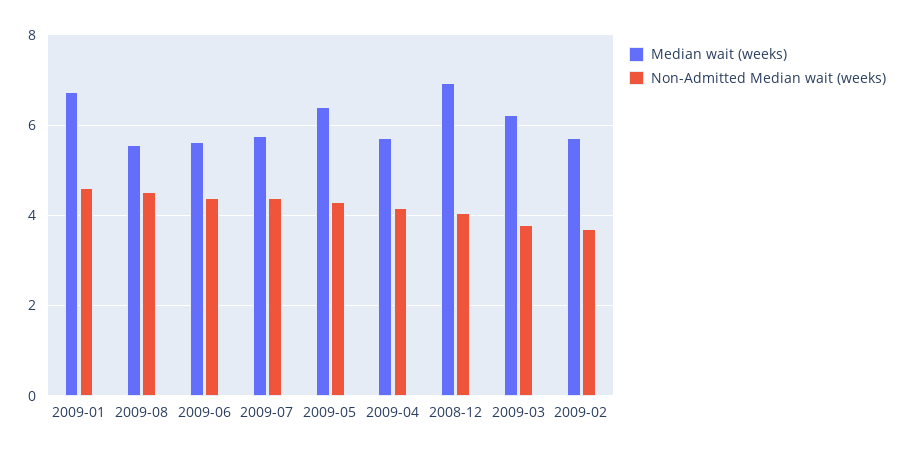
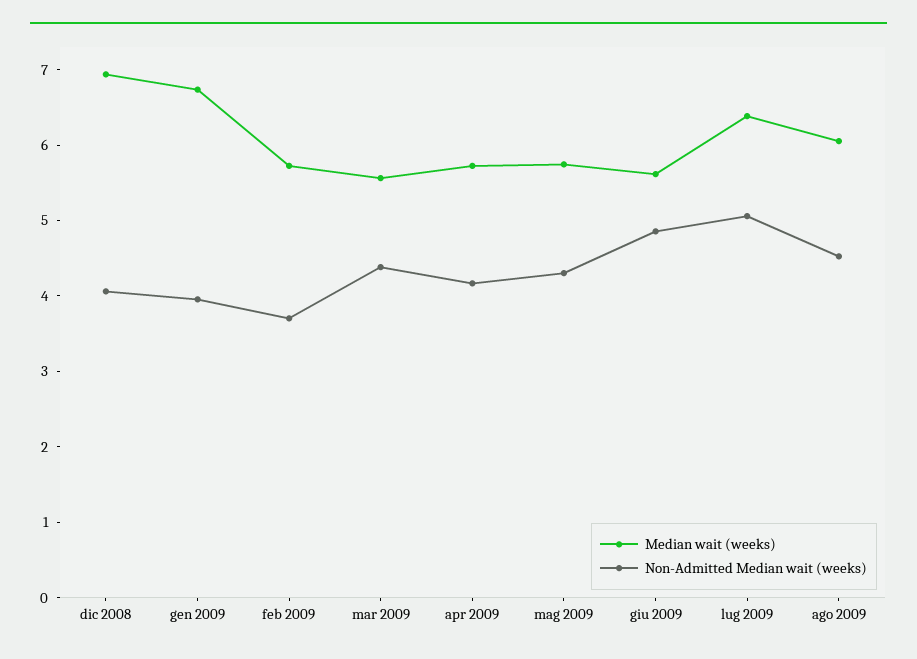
Non-Admitted Median wait (weeks), 2009-01: 4.6 -> 4
Median wait (weeks), 2009-08: 5.6 -> 6
Non-Admitted Median wait (weeks), 2009-06: 4.4 -> 4.8
Median wait (weeks), 2009-07: 5.8 -> 6.4
Non-Admitted Median wait (weeks), 2009-07: 4.4 -> 5
Median wait (weeks), 2009-05: 6.4 -> 5.8
Median wait (weeks), 2009-03: 6.2 -> 5.6
Non-Admitted Median wait (weeks), 2009-03: 3.8 -> 4.4

